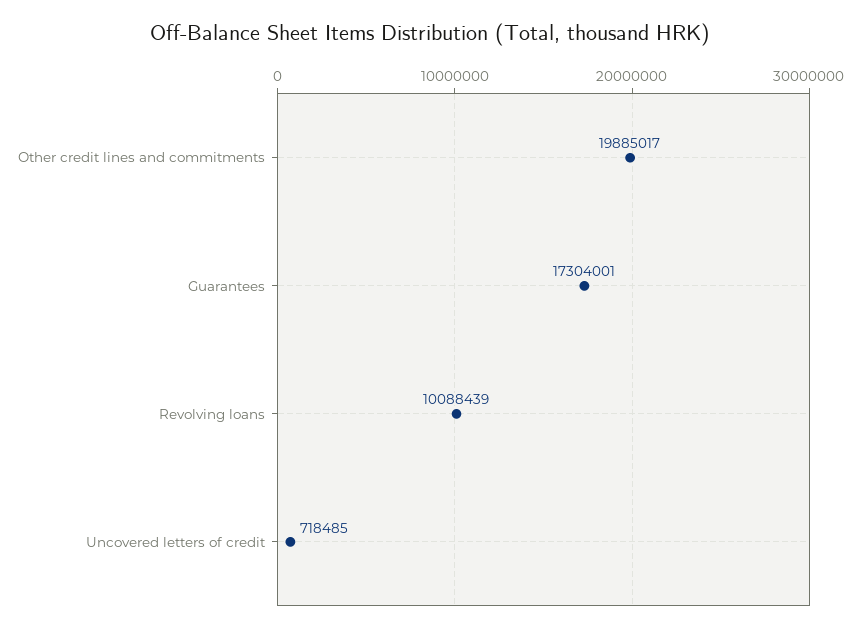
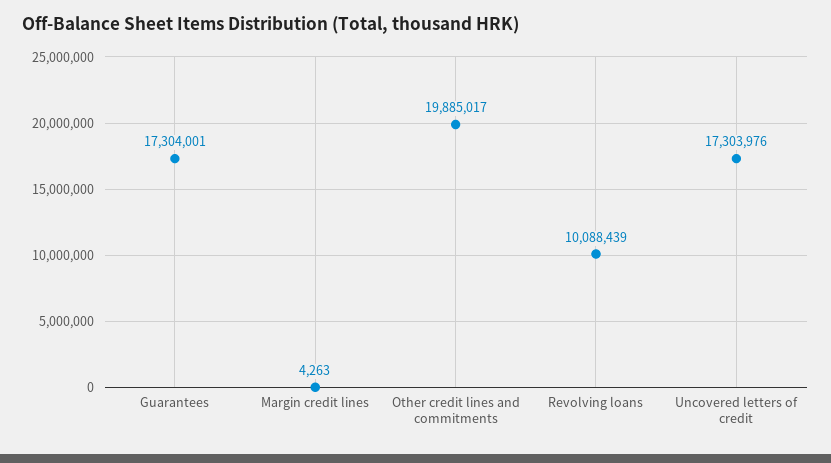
Uncovered letters of credit: 718485 -> 17303976
Margin credit lines: none -> 4263

